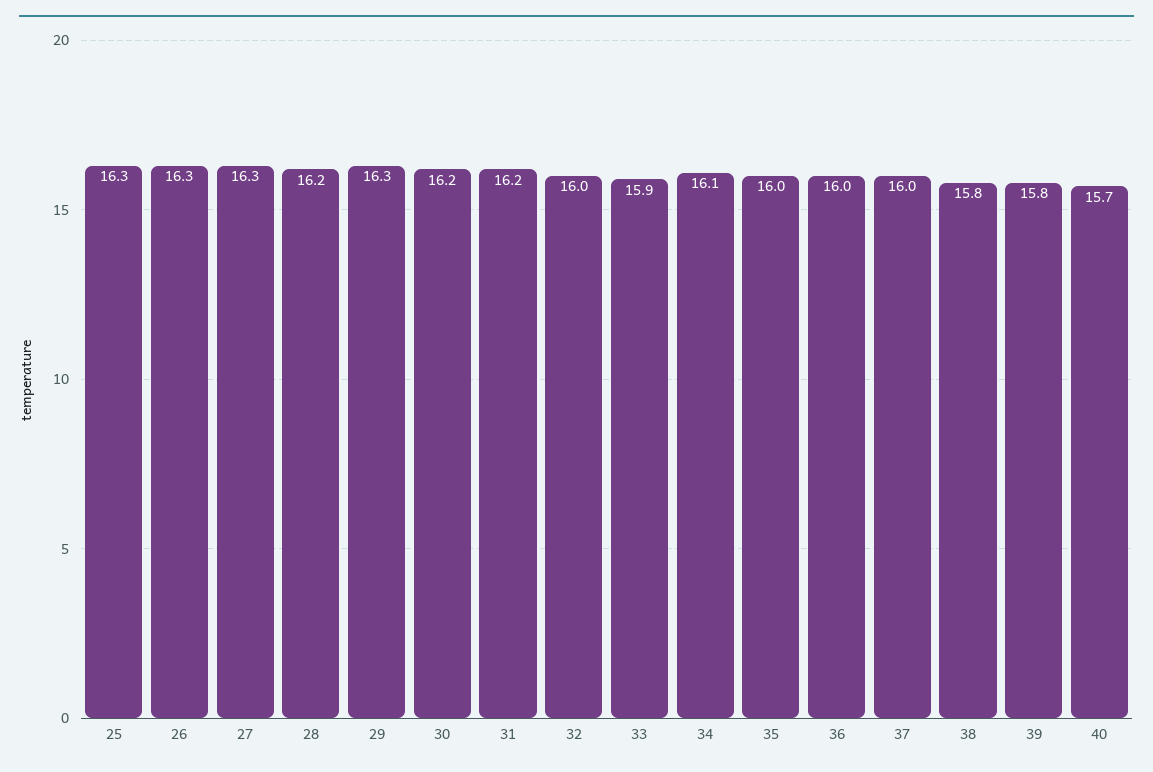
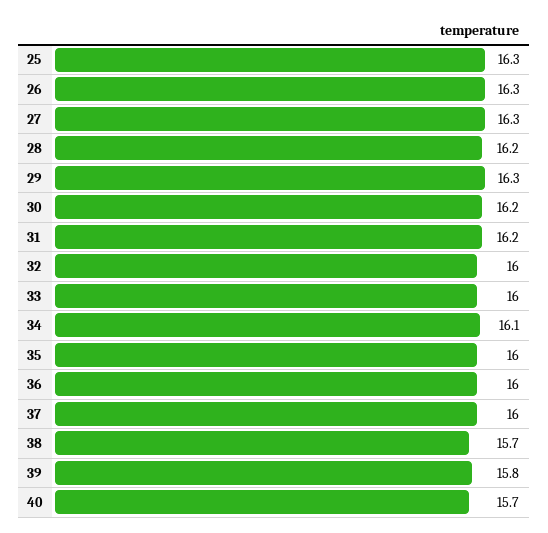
33: 15.9 -> 16
38: 15.8 -> 15.7

